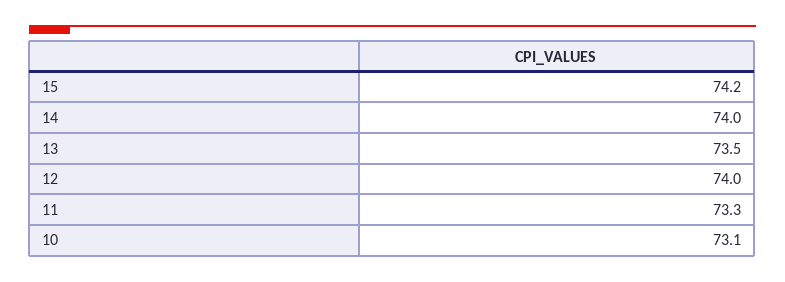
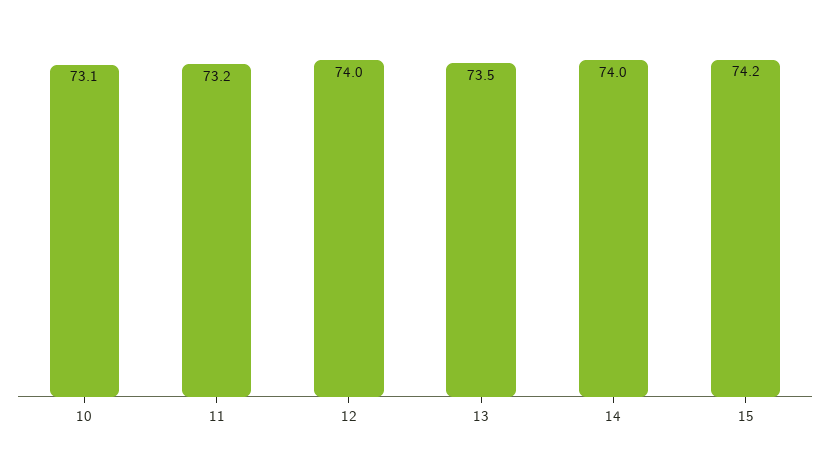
11: 73.3 -> 73.2

